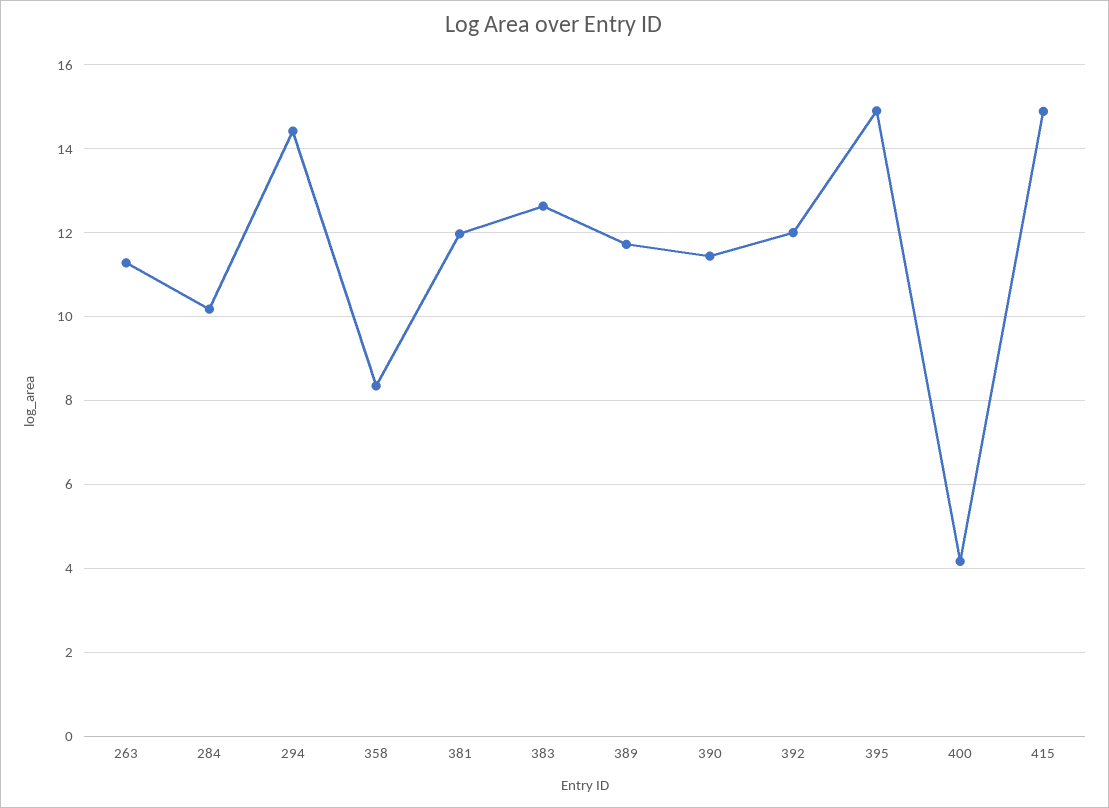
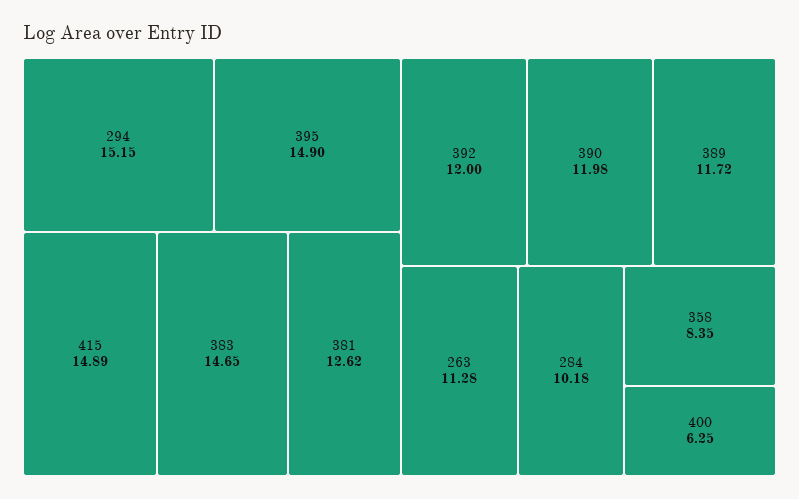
294: 14.4 -> 15.15
381: 12 -> 12.62
383: 12.6 -> 14.65
390: 11.4 -> 11.98
400: 4.2 -> 6.25

